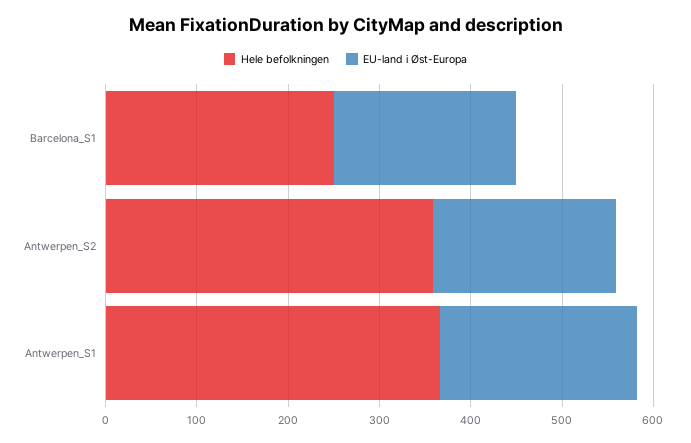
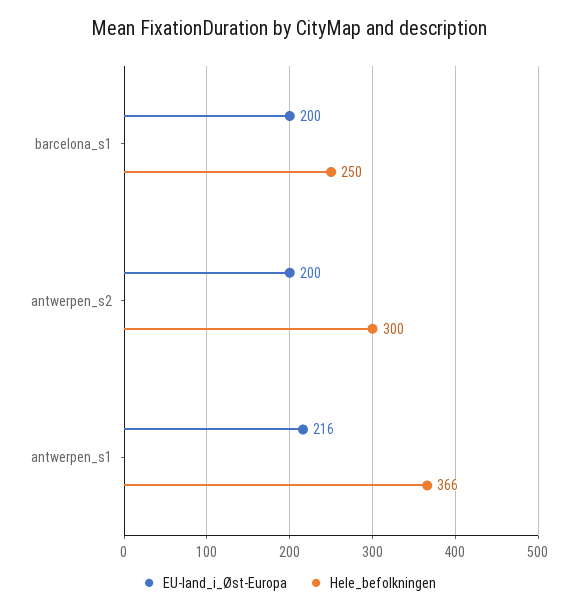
Hele befolkningen, Antwerpen_S2: 360 -> 300

